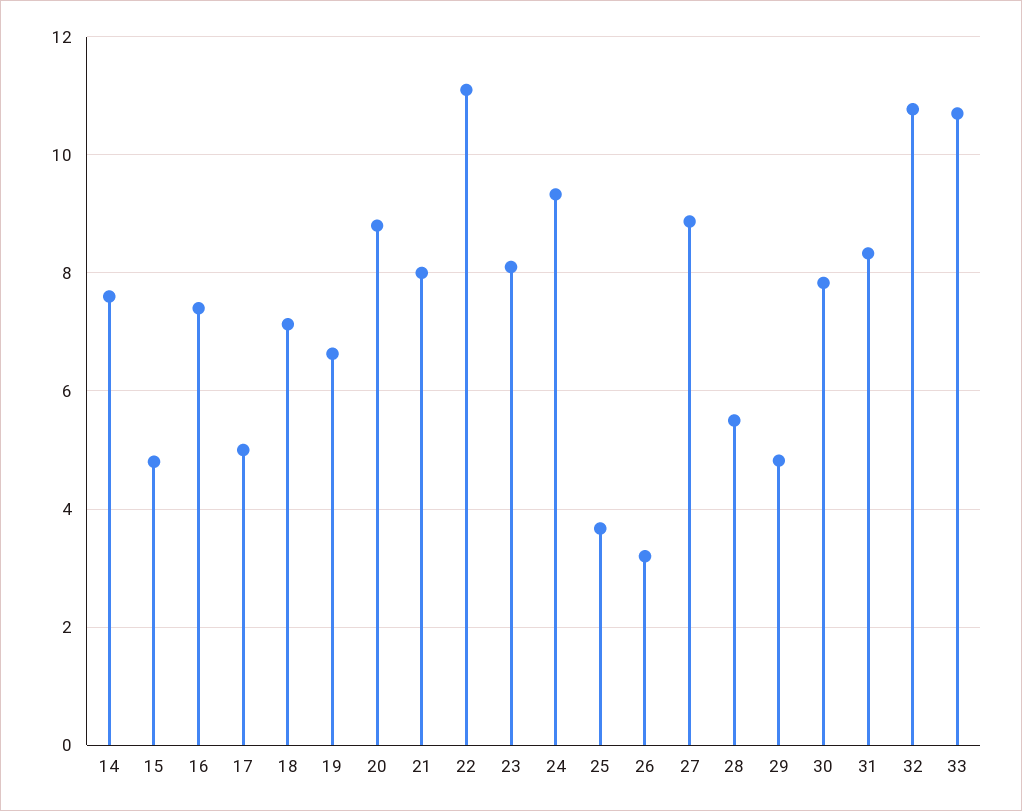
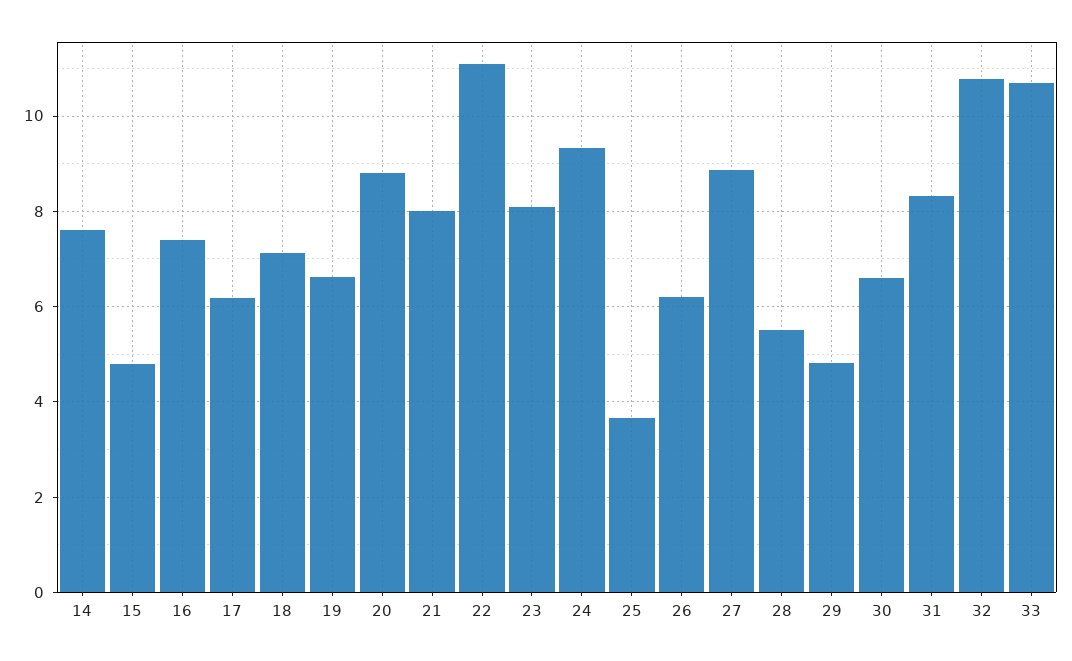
17: 5 -> 6.2
26: 3.2 -> 6.2
30: 7.8 -> 6.6

